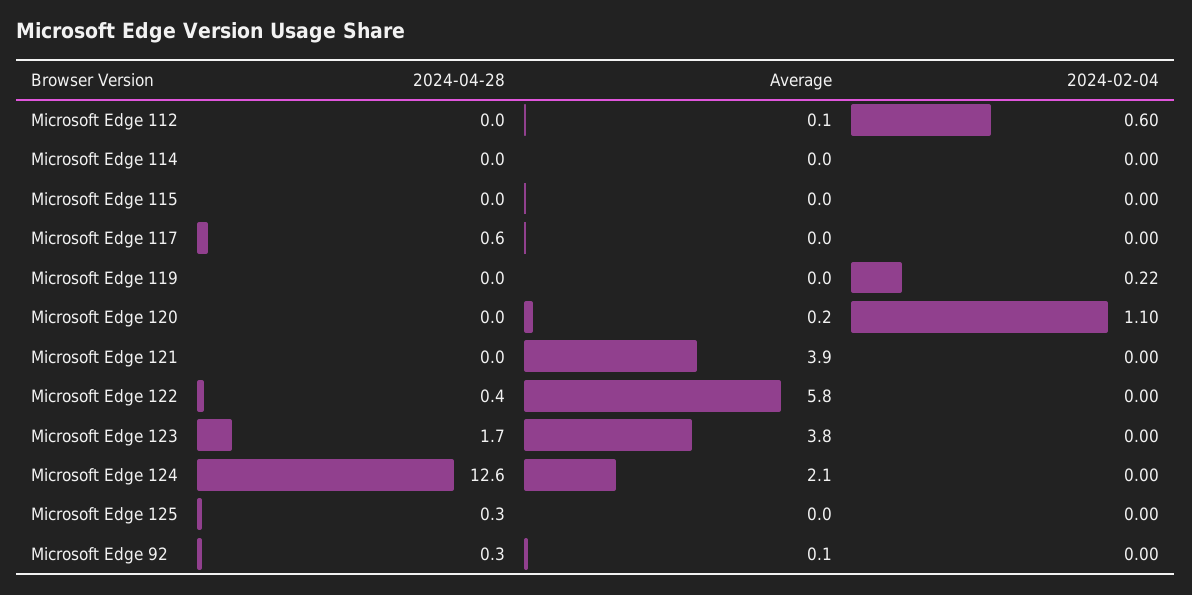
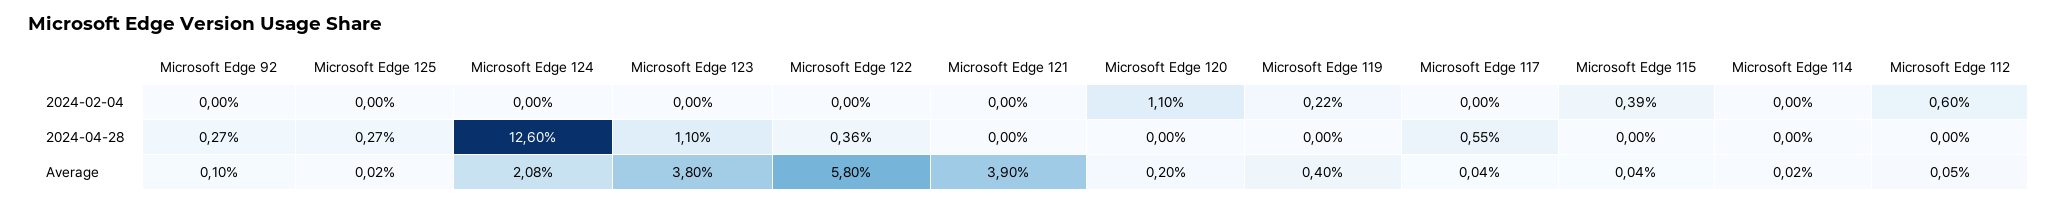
2024-02-04, Microsoft Edge 115: 0 -> 0.39
Average, Microsoft Edge 119: 0 -> 0.4
2024-04-28, Microsoft Edge 123: 1.7 -> 1.1

